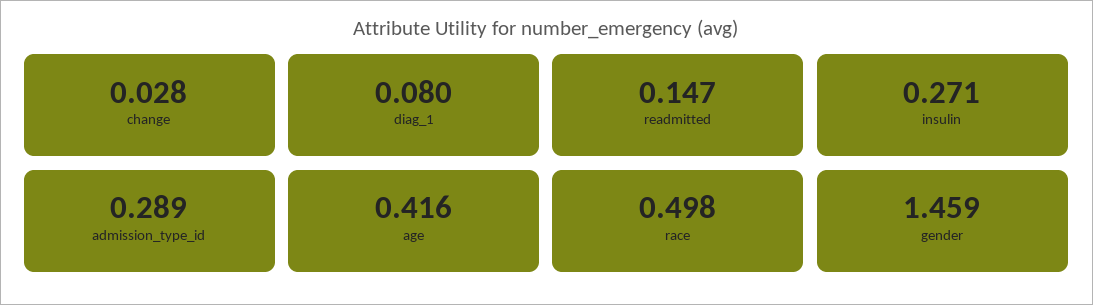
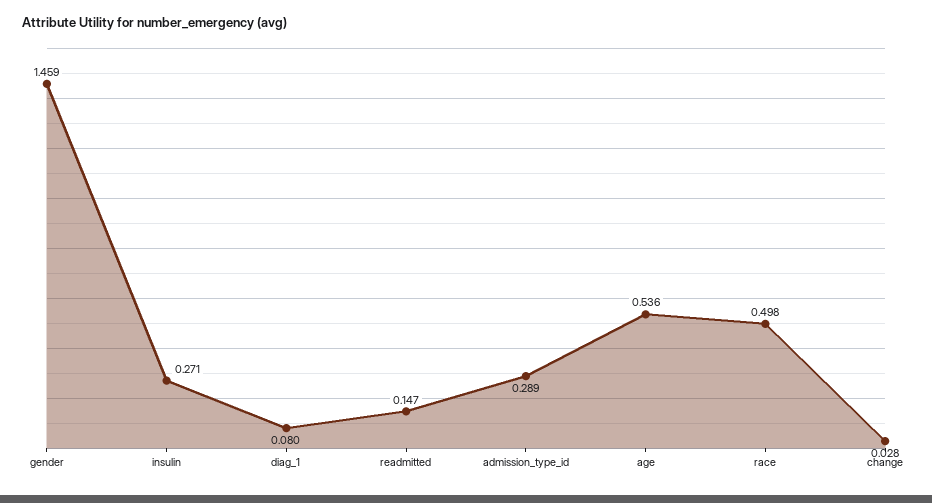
age: 0.416 -> 0.536

